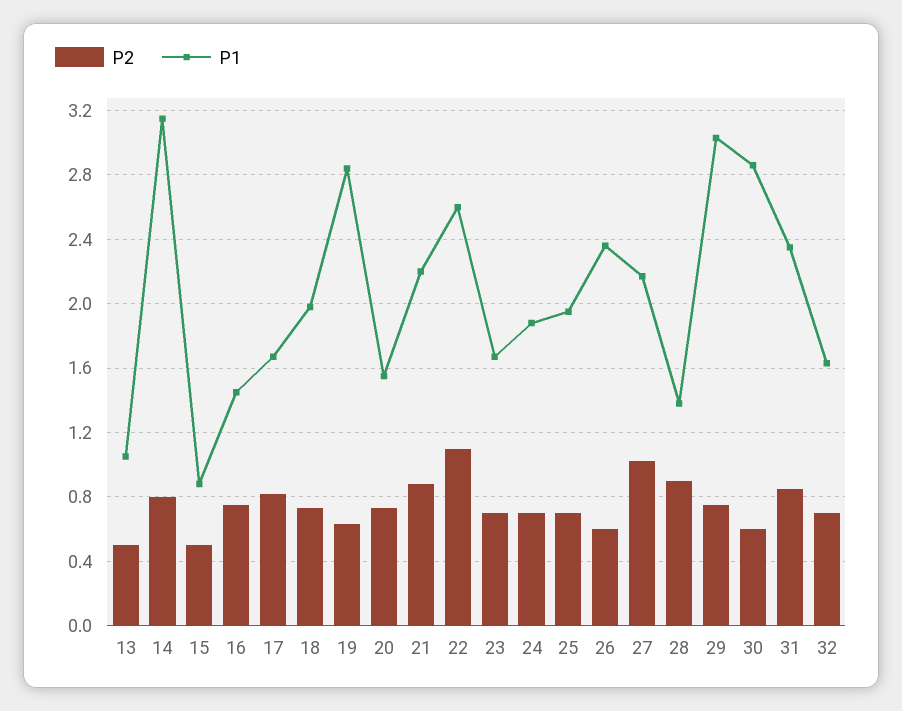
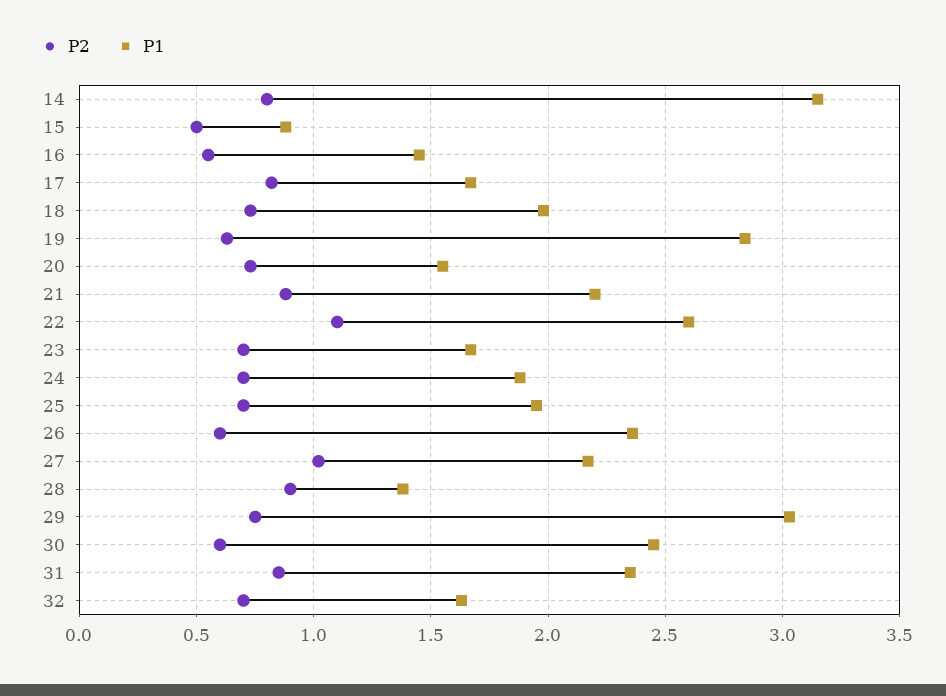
P2, 13: 0.5 -> none
P1, 13: 1.05 -> none
P2, 16: 0.75 -> 0.55
P1, 30: 2.85 -> 2.45

